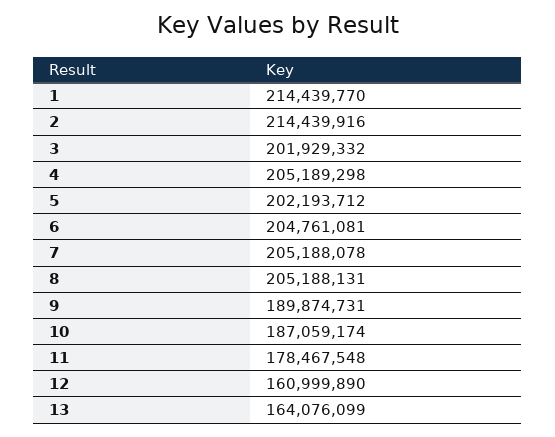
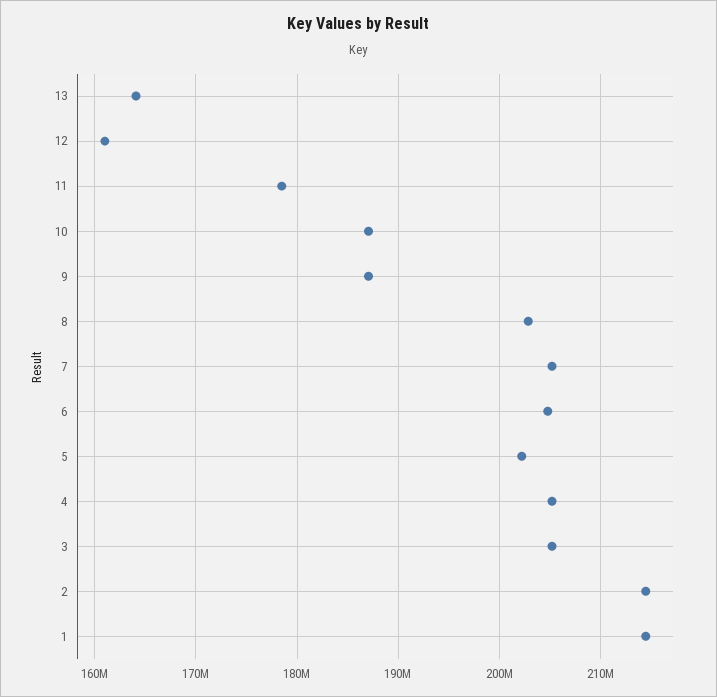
3: 201929332 -> 205000000
8: 205188131 -> 203000000
9: 189874731 -> 187000000

